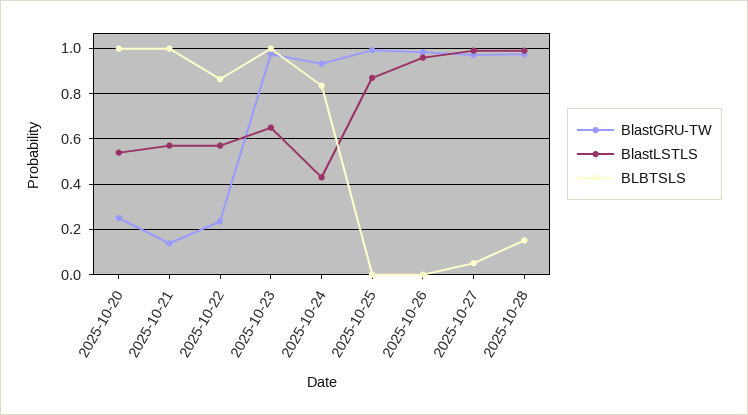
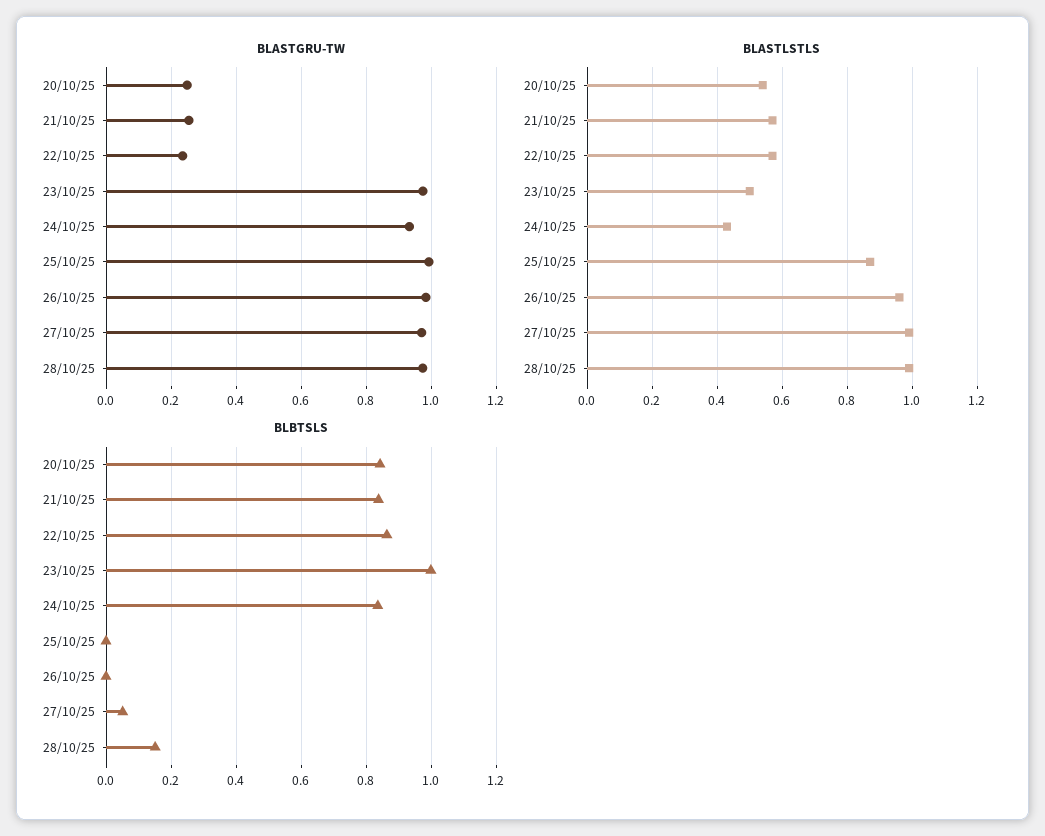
BLBTSLS, 2025-10-20: 1 -> 0.84
BlastGRU-TW, 2025-10-21: 0.15 -> 0.26
BLBTSLS, 2025-10-21: 1 -> 0.84
BlastLSTLS, 2025-10-23: 0.65 -> 0.5

